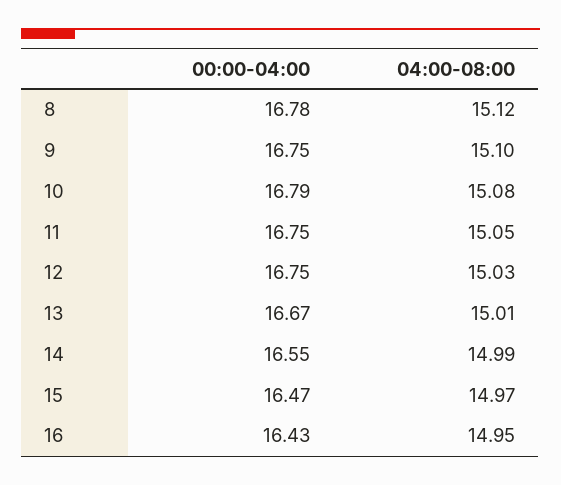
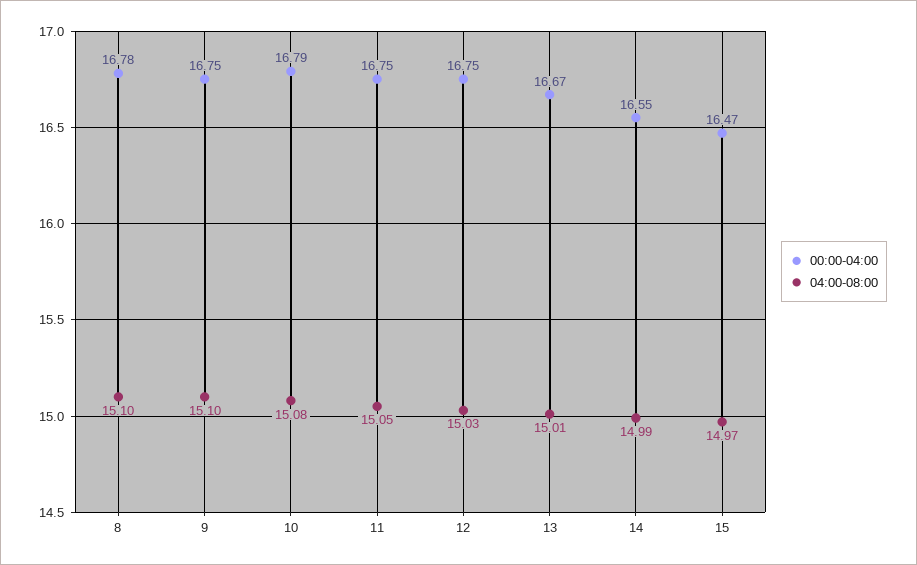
04:00-08:00, 8: 15.12 -> 15.1
00:00-04:00, 16: 16.43 -> none
04:00-08:00, 16: 14.95 -> none

